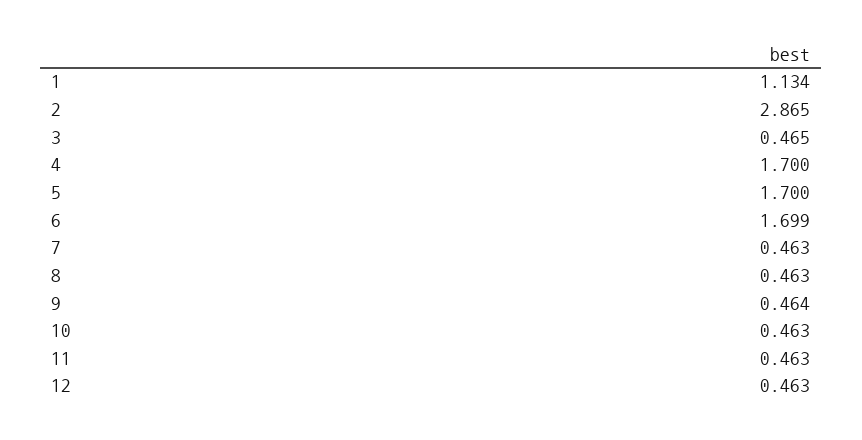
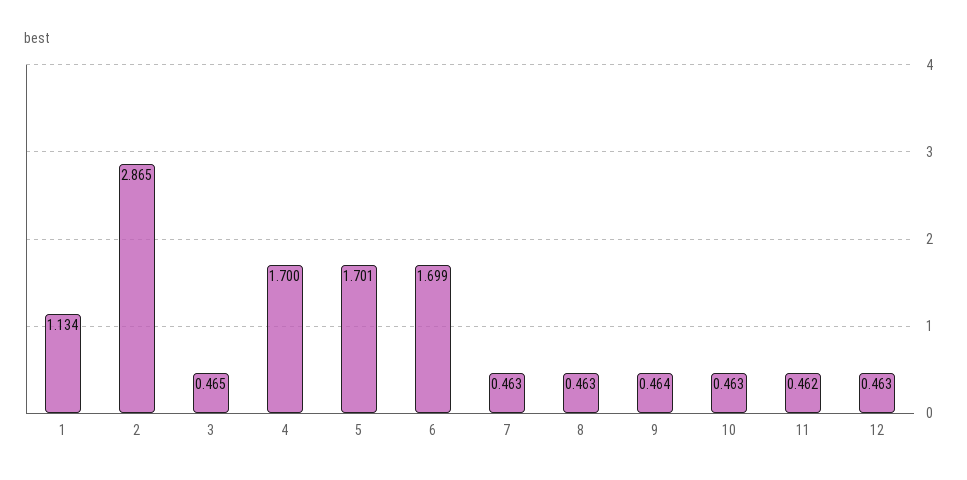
5: 1.7 -> 1.701
11: 0.463 -> 0.462

